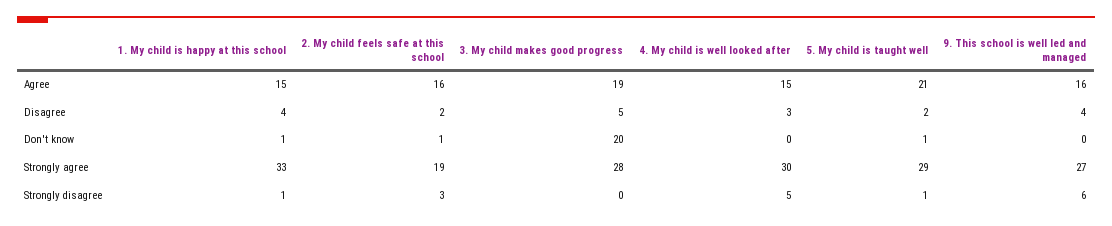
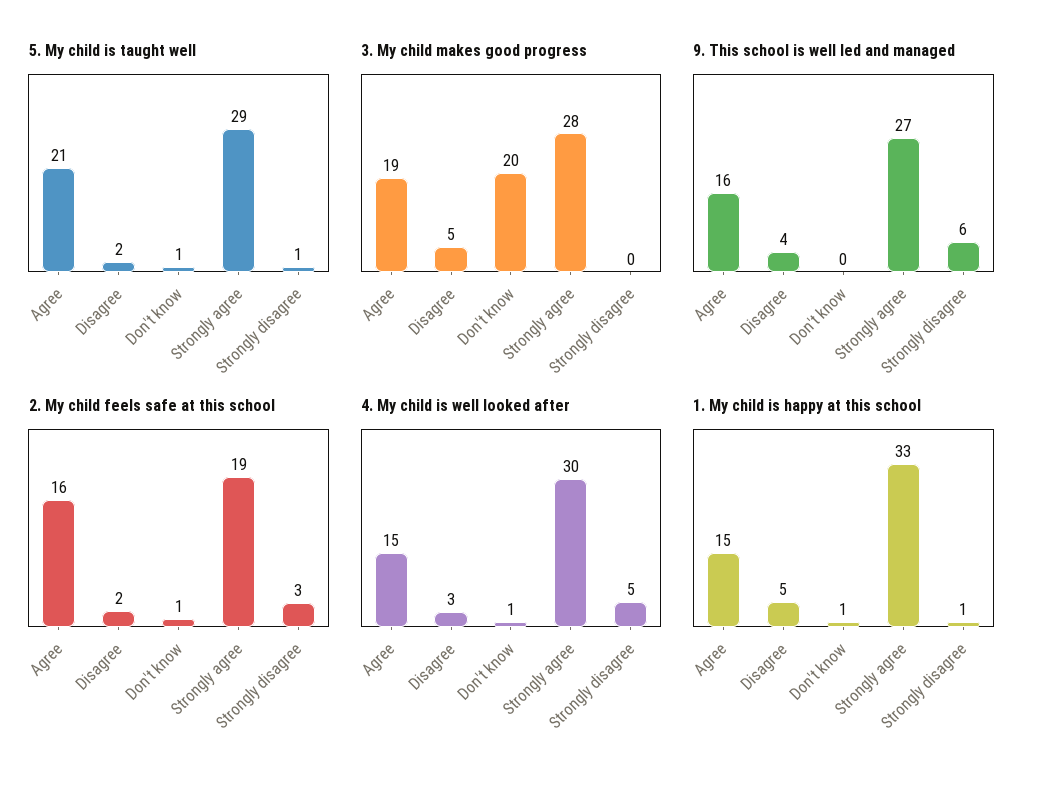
1. My child is happy at this school, Disagree: 4 -> 5
4. My child is well looked after, Don't know: 0 -> 1

